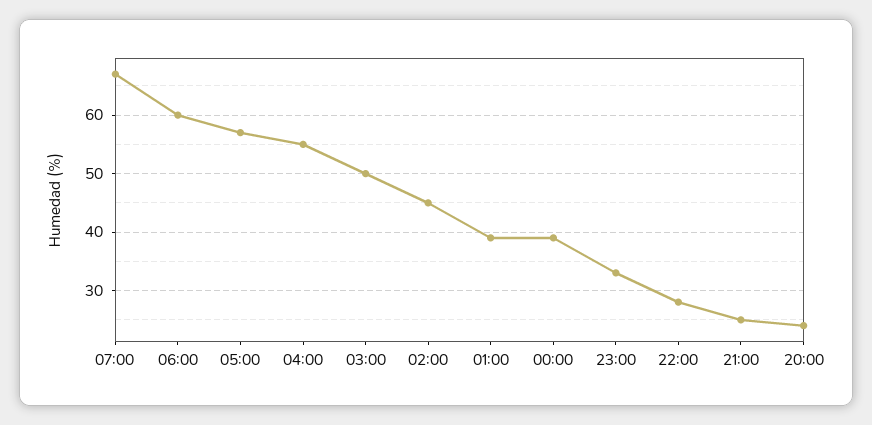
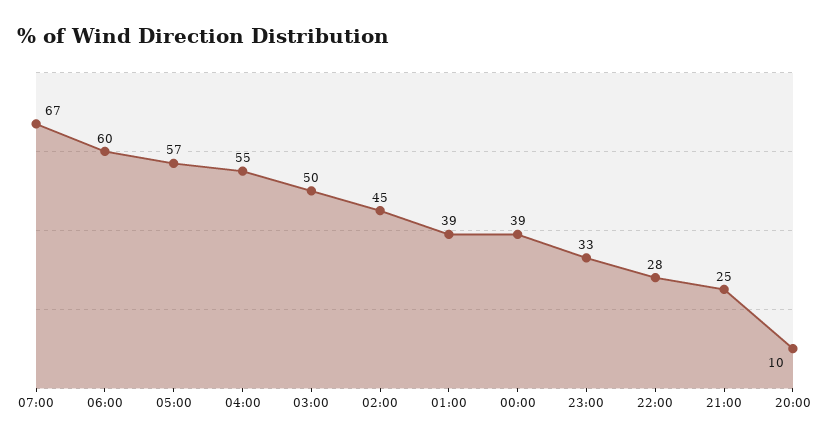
20:00: 25 -> 10

